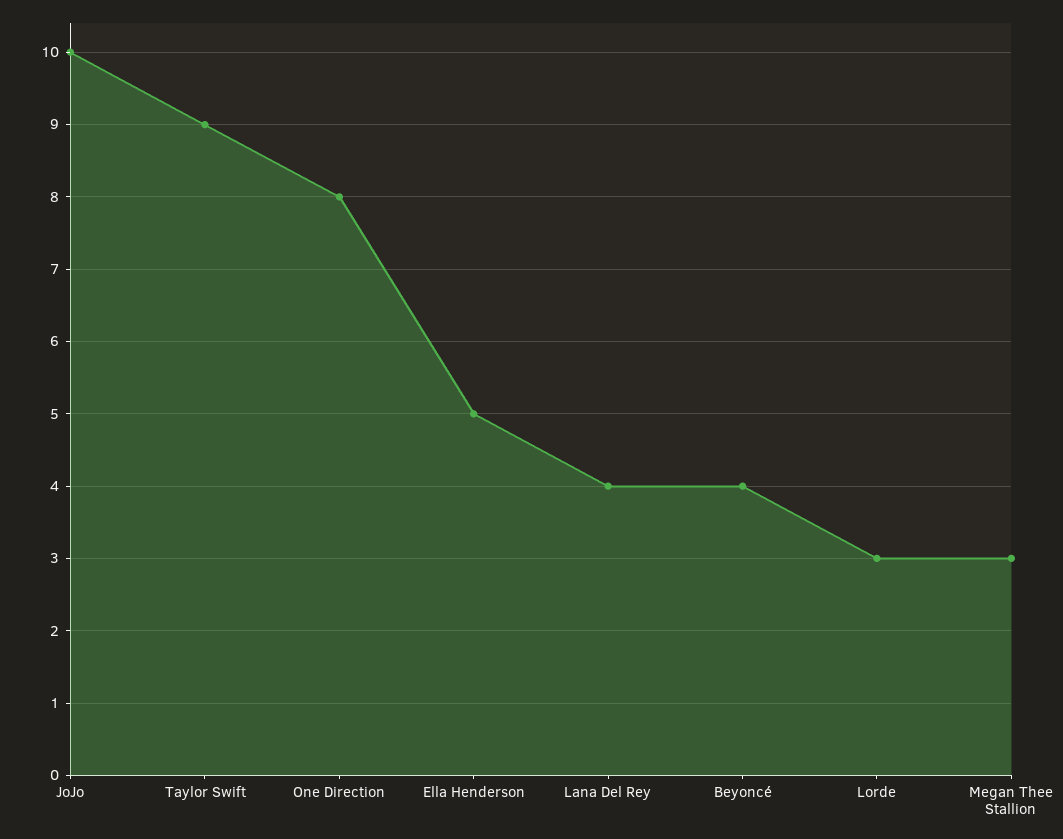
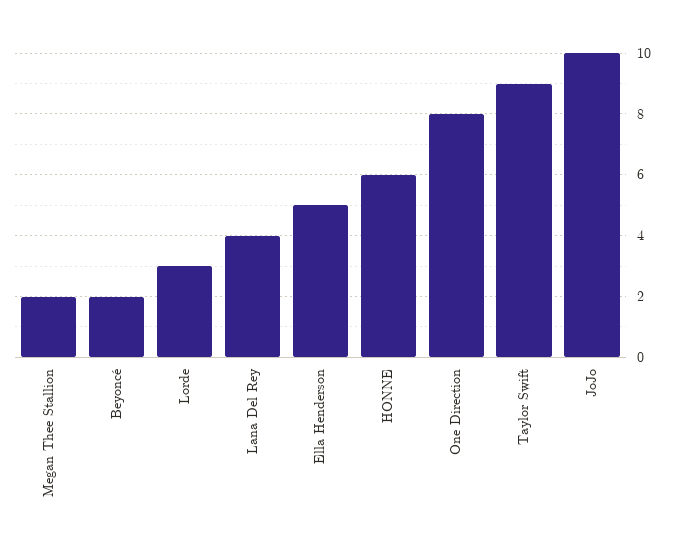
Beyoncé: 4 -> 2
Megan Thee Stallion: 3 -> 2
HONNE: none -> 6

